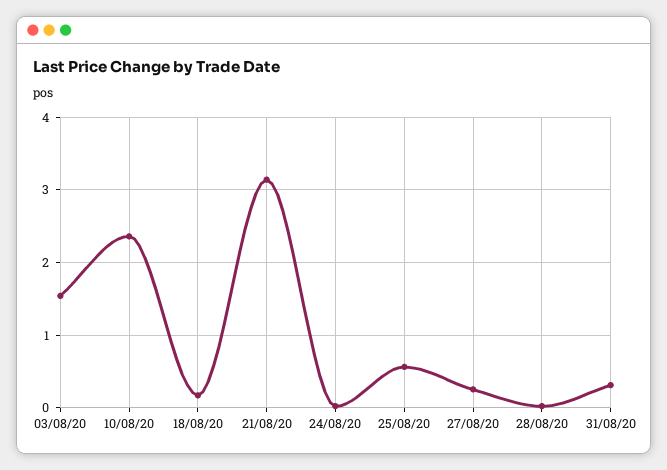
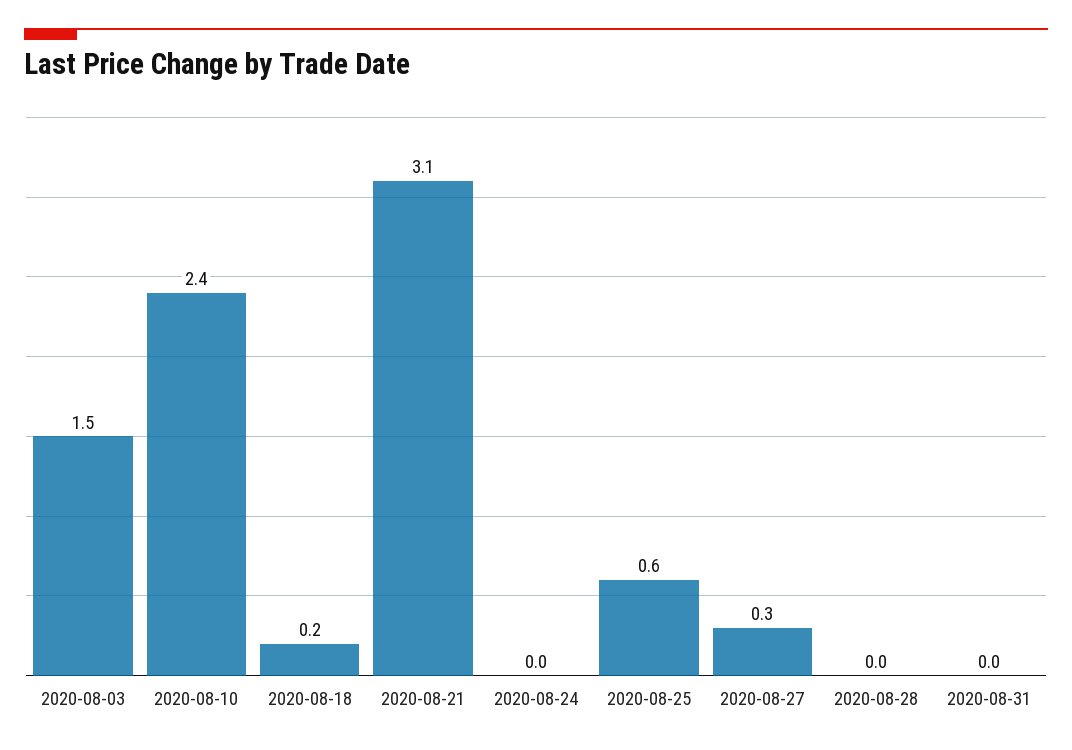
31/08/20: 0.3 -> 0

